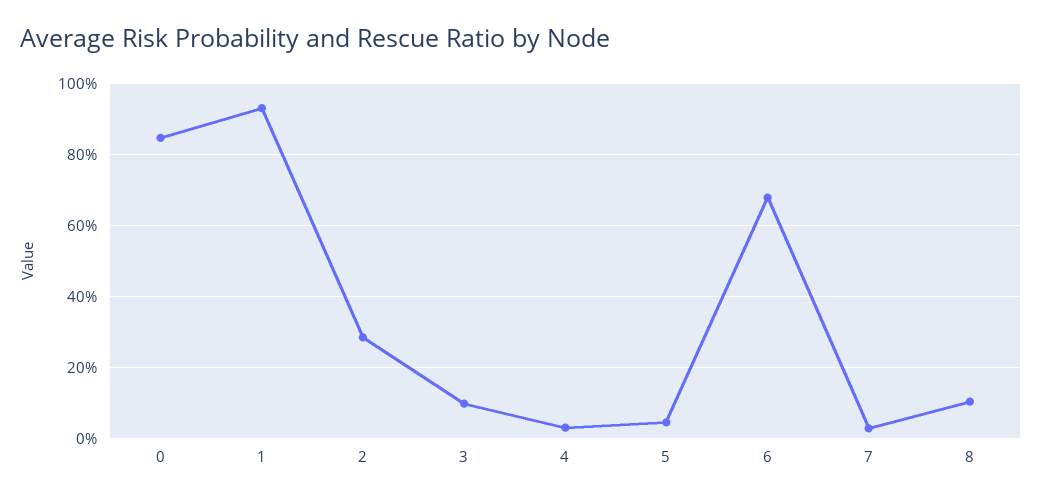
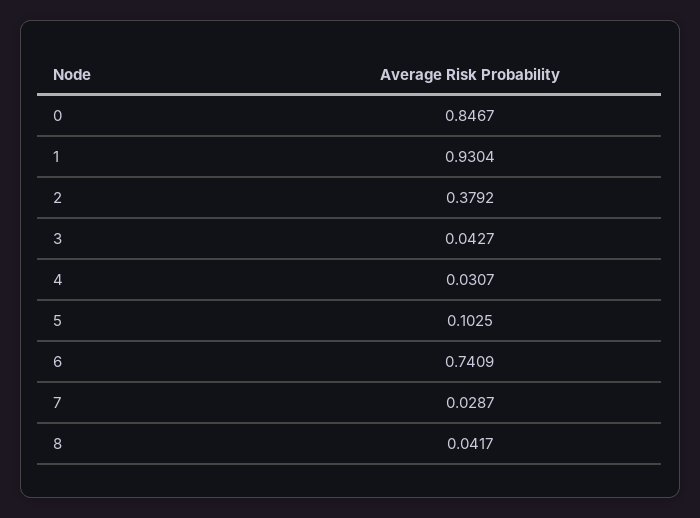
2: 0.28 -> 0.3792
3: 0.1 -> 0.0427
5: 0.04 -> 0.1025
6: 0.68 -> 0.7409
8: 0.1 -> 0.0417

